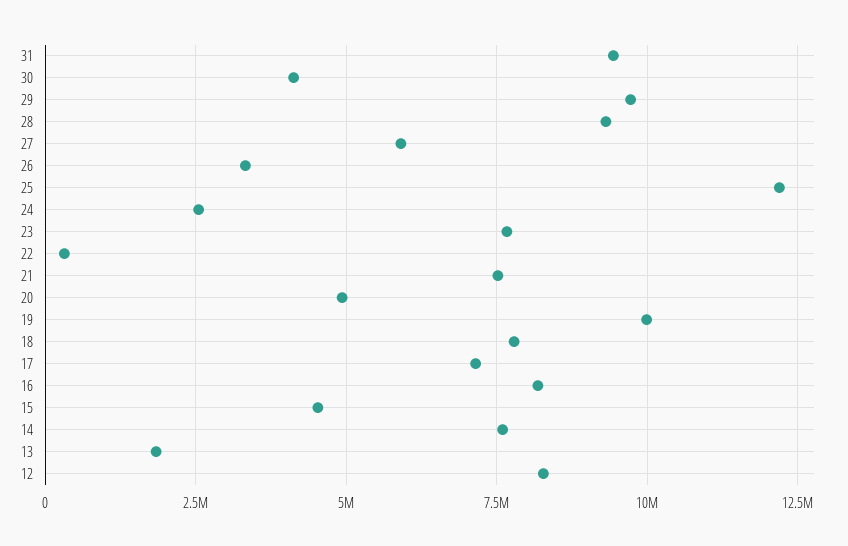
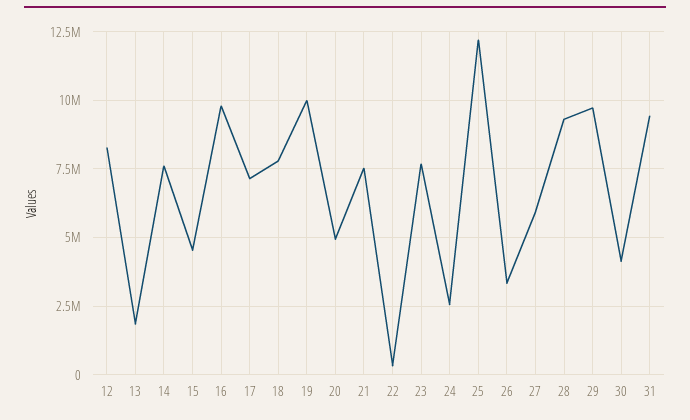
16: 8250000 -> 9750000

